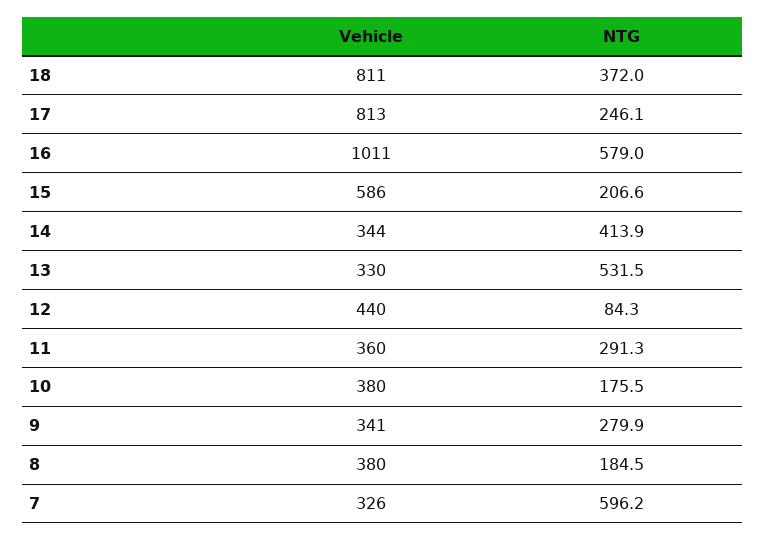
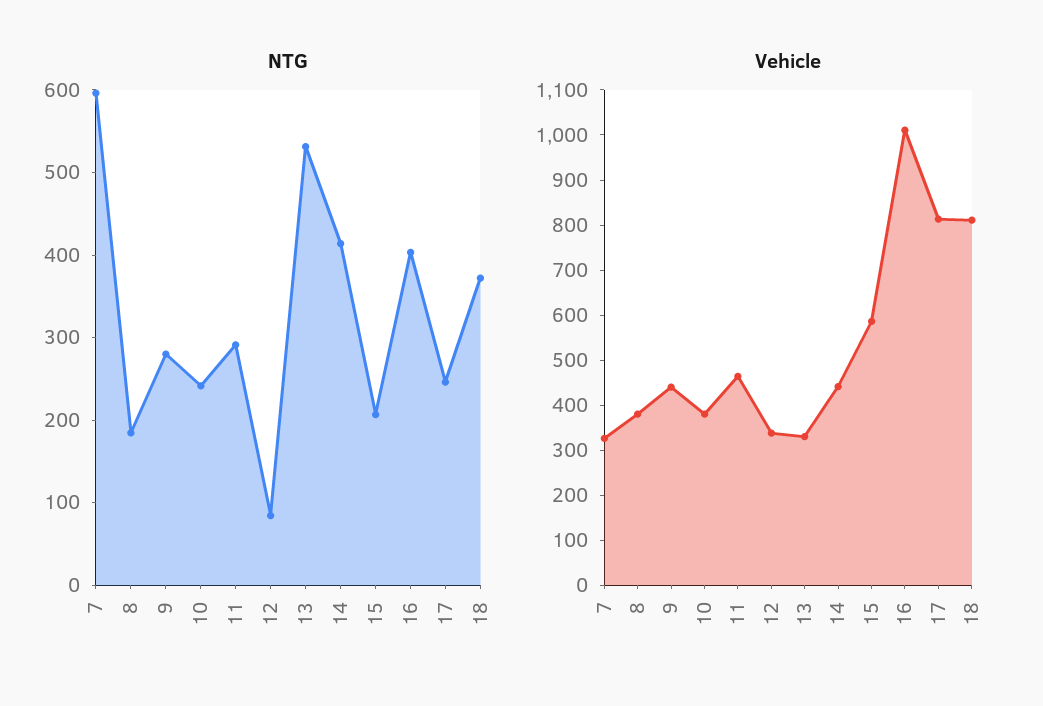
NTG, 16: 579 -> 400
Vehicle, 14: 344 -> 440
Vehicle, 12: 440 -> 340
Vehicle, 11: 360 -> 460
NTG, 10: 175.5 -> 240
Vehicle, 9: 341 -> 440

